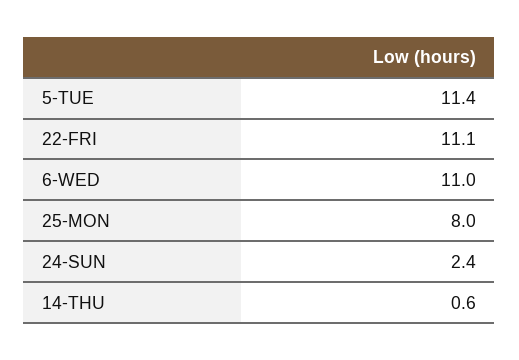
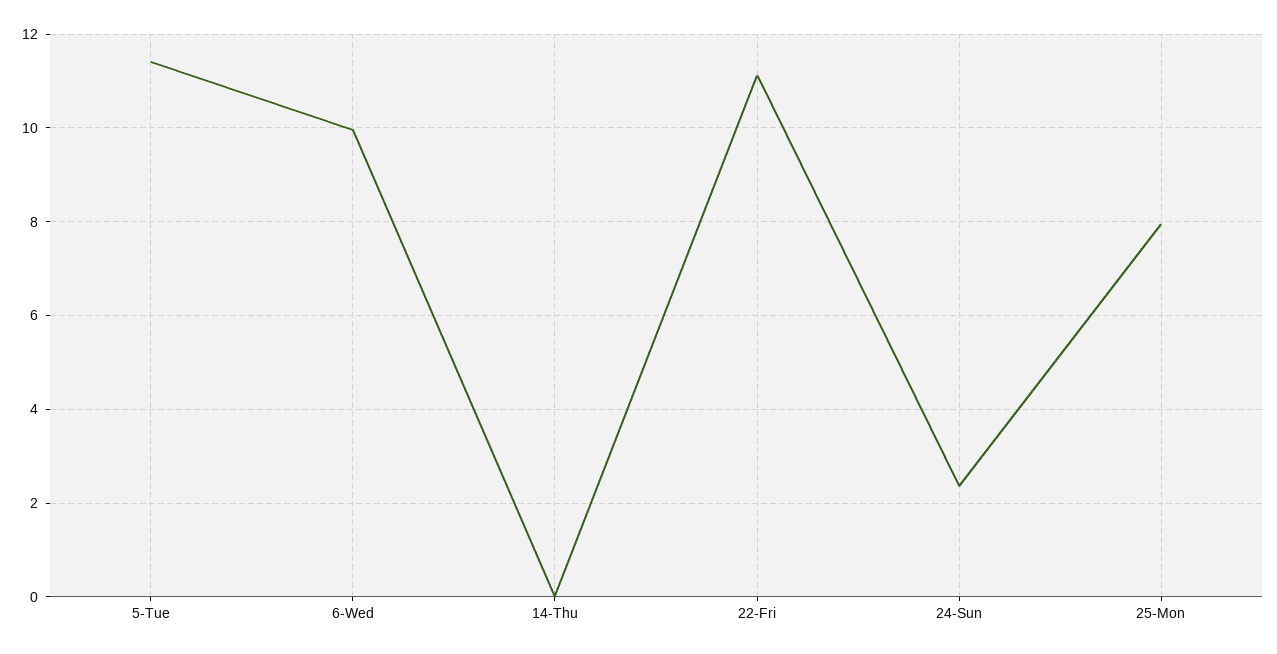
6-WED: 11 -> 10
14-THU: 0.6 -> 0

